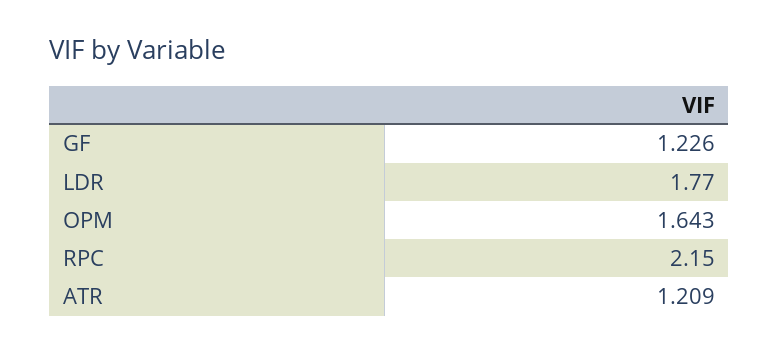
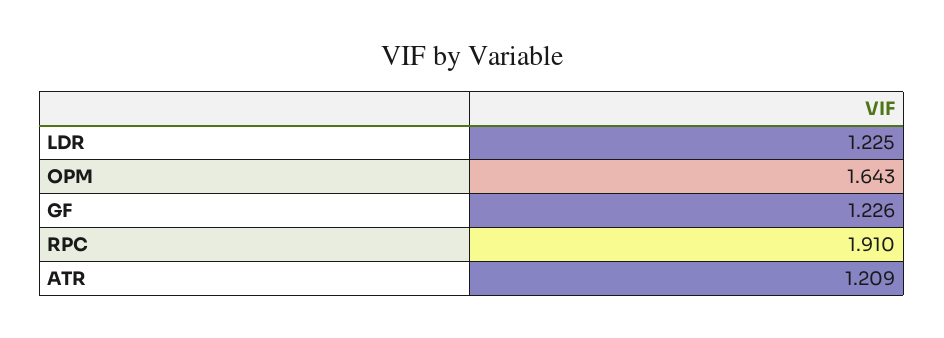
LDR: 1.77 -> 1.225
RPC: 2.15 -> 1.91

